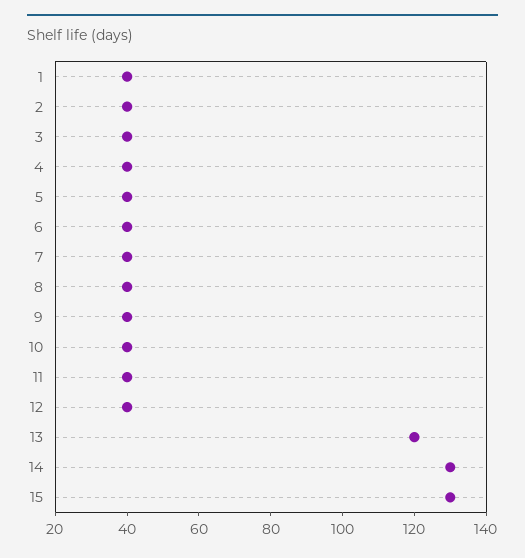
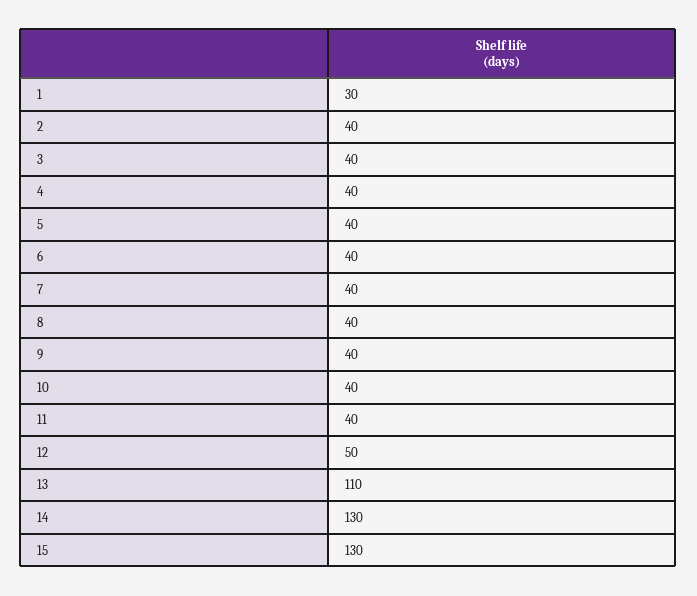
1: 40 -> 30
12: 40 -> 50
13: 120 -> 110

